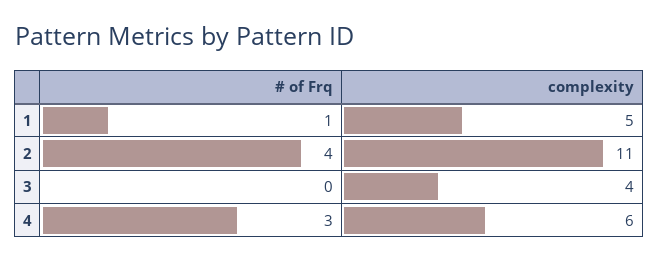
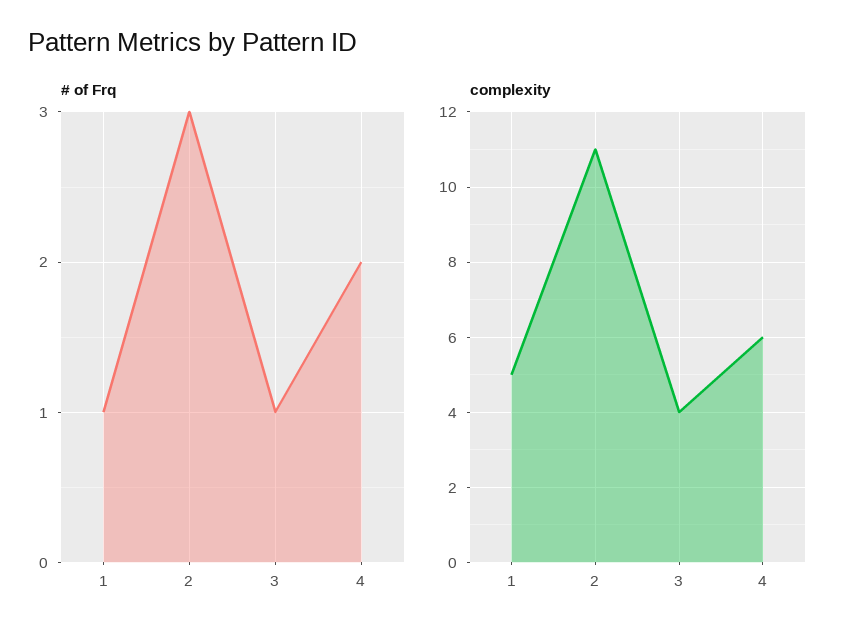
# of Frq, 2: 4 -> 3
# of Frq, 3: 0 -> 1
# of Frq, 4: 3 -> 2

